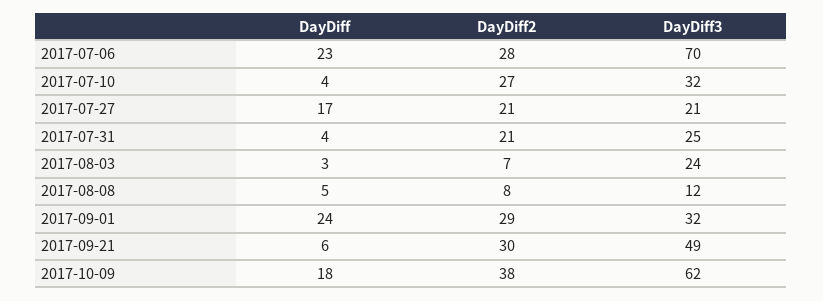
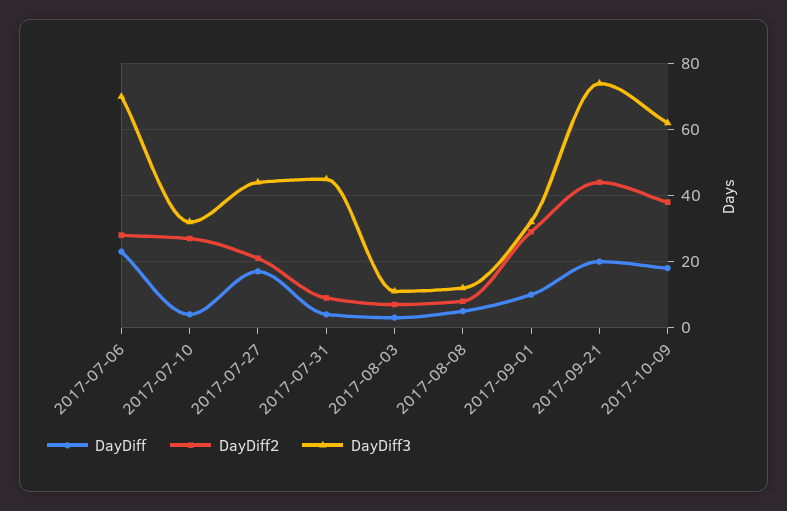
DayDiff3, 2017-07-27: 21 -> 45
DayDiff2, 2017-07-31: 21 -> 10
DayDiff3, 2017-07-31: 25 -> 45
DayDiff3, 2017-08-03: 24 -> 10
DayDiff, 2017-09-01: 24 -> 10
DayDiff, 2017-09-21: 6 -> 20
DayDiff2, 2017-09-21: 30 -> 45
DayDiff3, 2017-09-21: 49 -> 75

